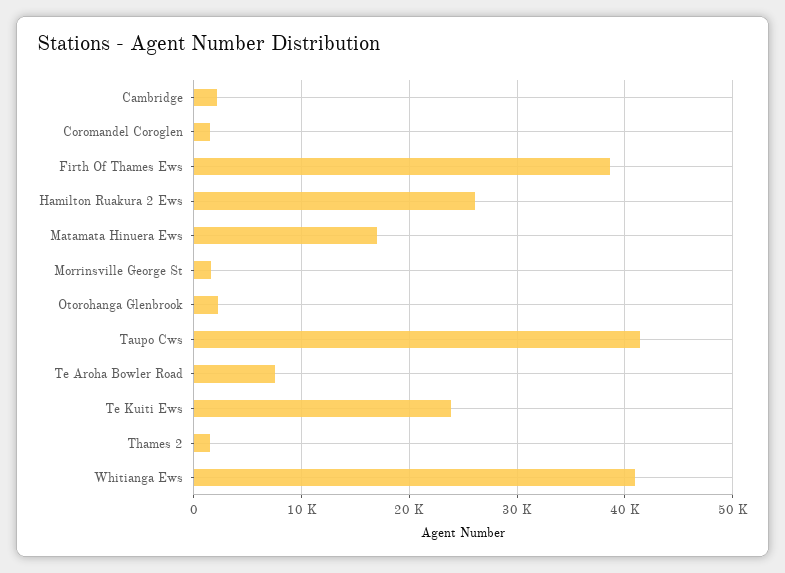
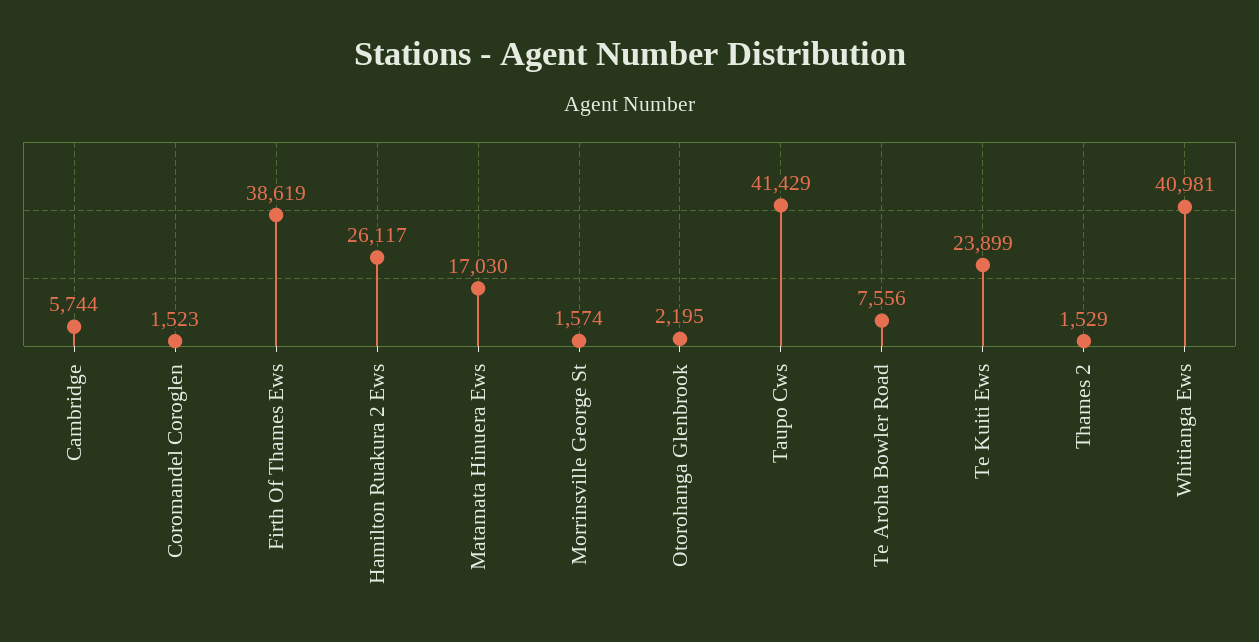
Cambridge: 2000 -> 5744

